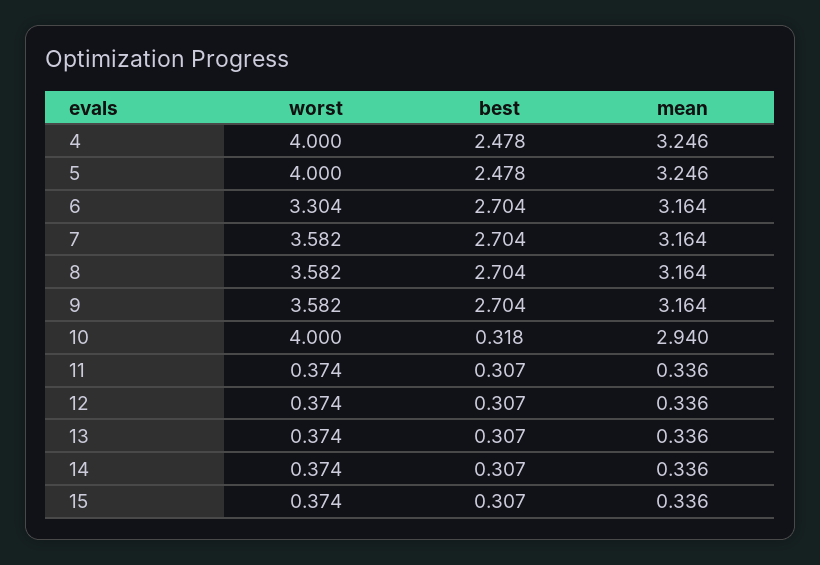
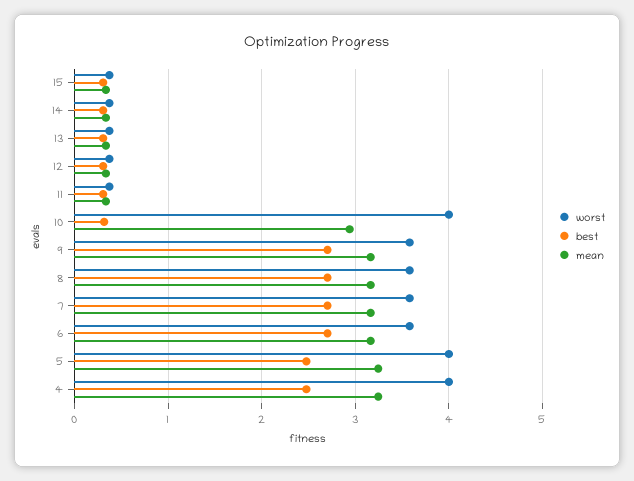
worst, 6: 3.304 -> 3.6

